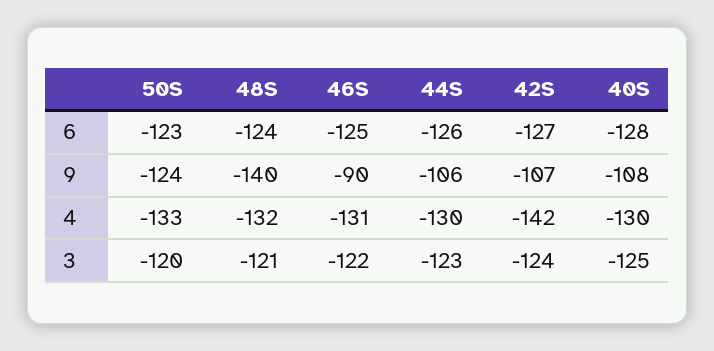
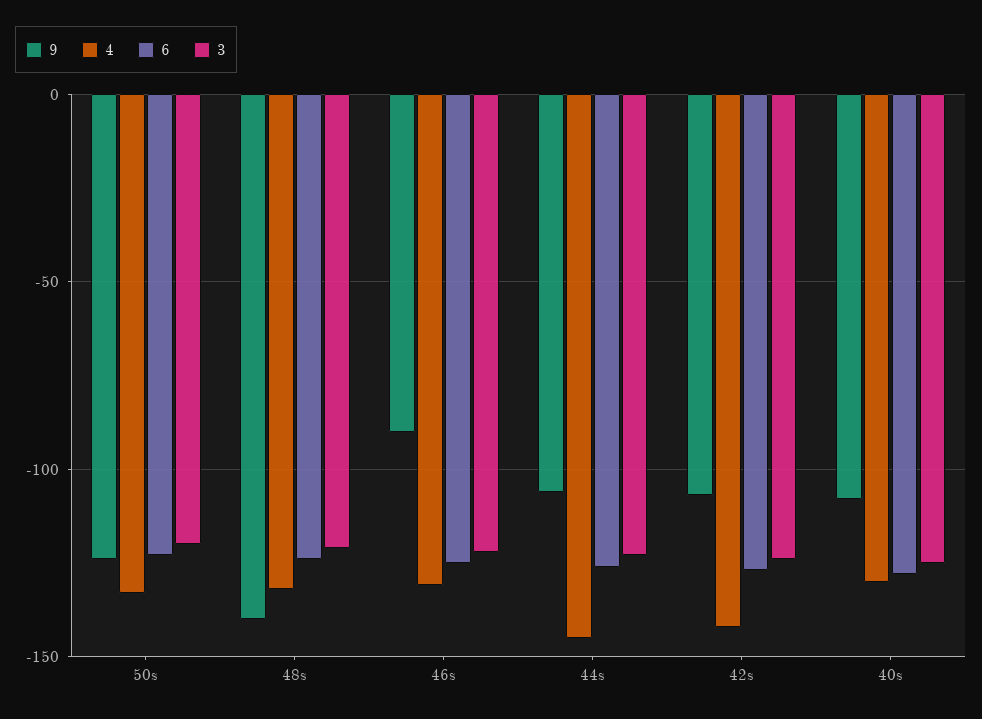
4, 44S: -130 -> -145

